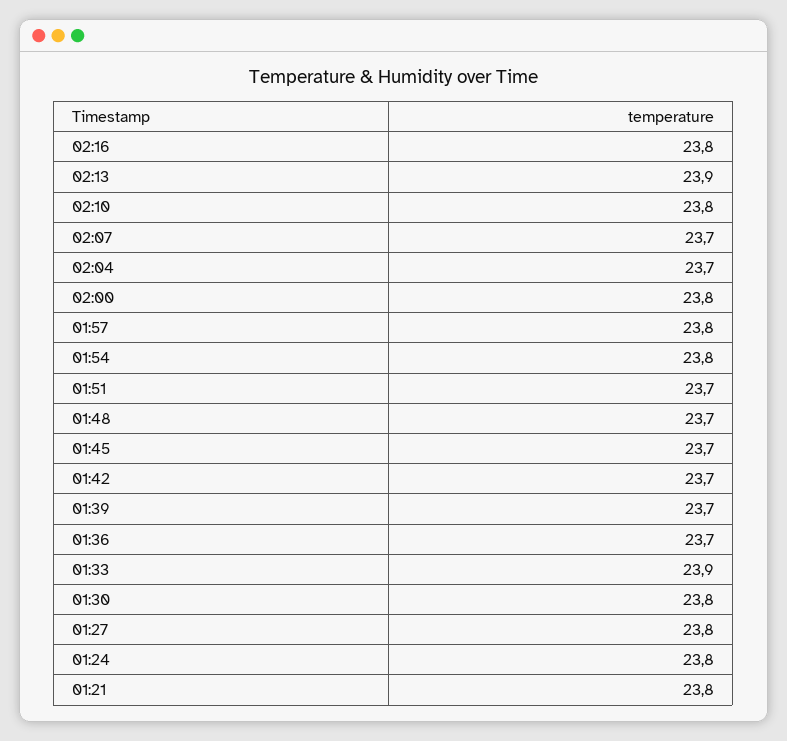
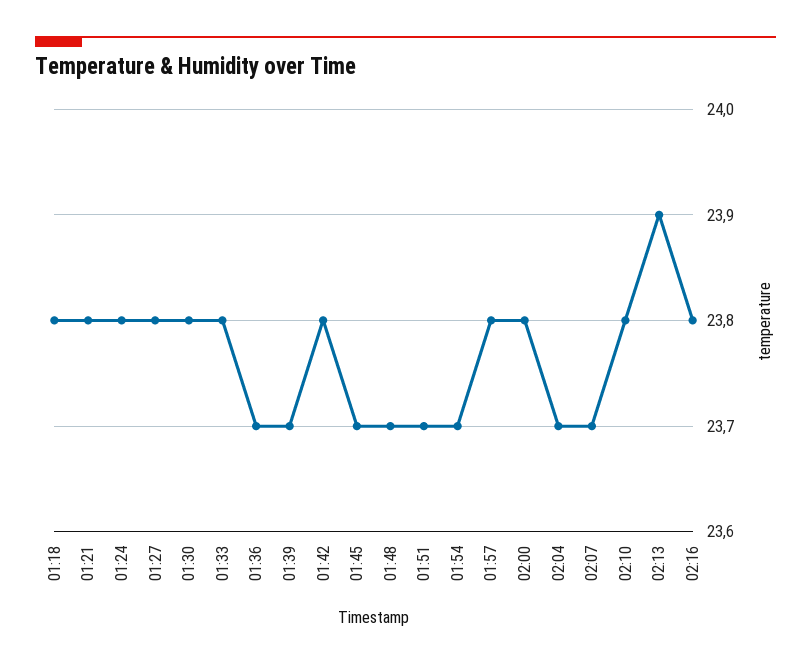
01:54: 23.8 -> 23.7
01:42: 23.7 -> 23.8
01:33: 23.9 -> 23.8
01:18: none -> 23.8

